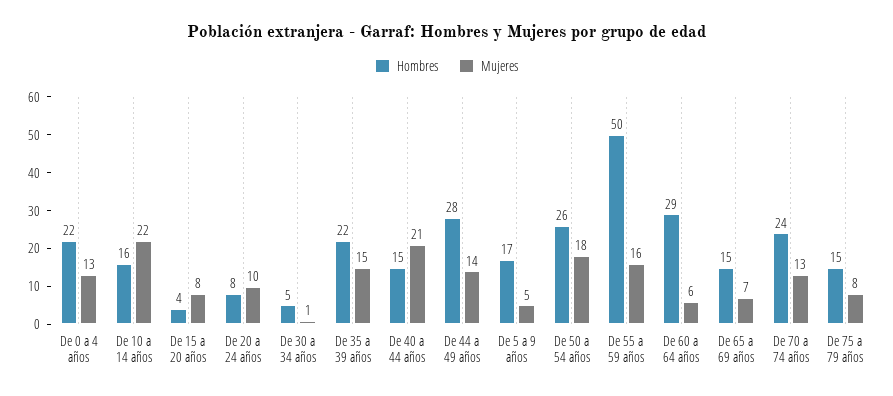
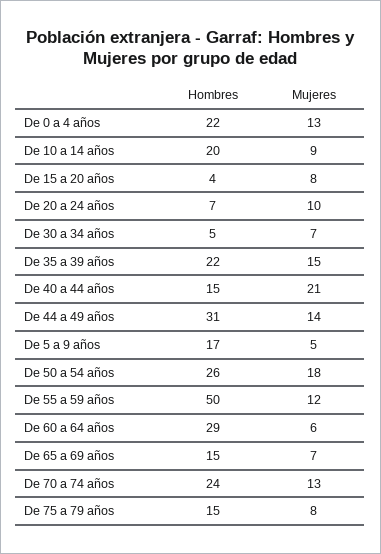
Hombres, De 10 a 14 años: 16 -> 20
Mujeres, De 10 a 14 años: 22 -> 9
Hombres, De 20 a 24 años: 8 -> 7
Mujeres, De 30 a 34 años: 1 -> 7
Hombres, De 44 a 49 años: 28 -> 31
Mujeres, De 55 a 59 años: 16 -> 12

